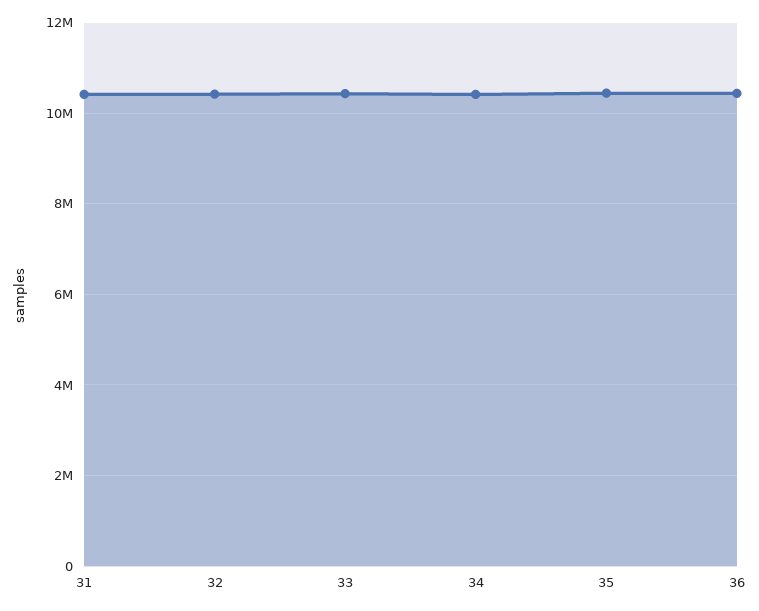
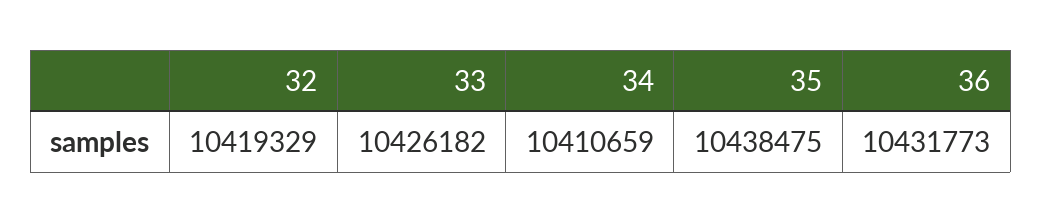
31: 10400000 -> none

